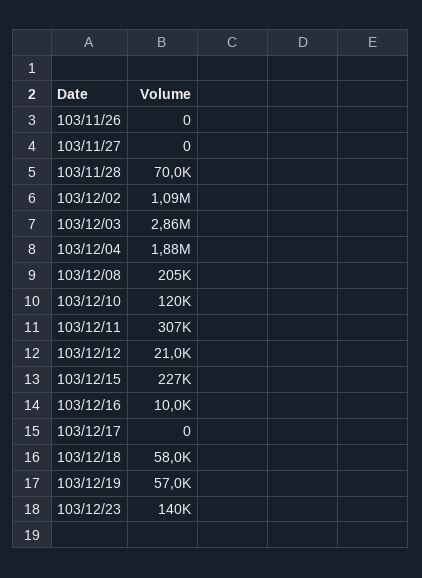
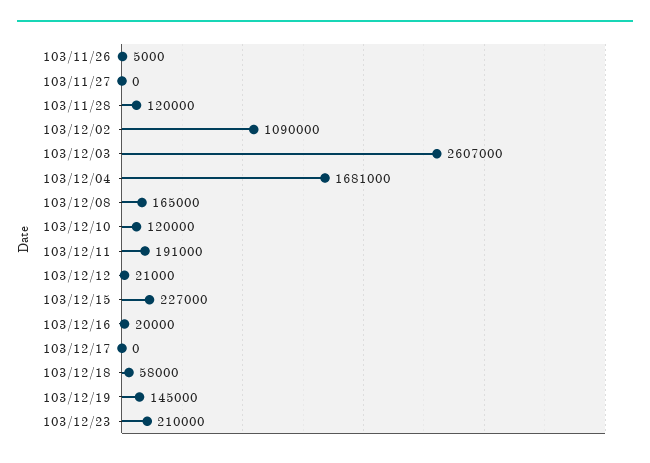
103/11/26: 0 -> 5000
103/11/28: 70000 -> 120000
103/12/03: 2860000 -> 2607000
103/12/04: 1880000 -> 1681000
103/12/08: 205000 -> 165000
103/12/11: 307000 -> 191000
103/12/16: 10000 -> 20000
103/12/19: 57000 -> 145000
103/12/23: 140000 -> 210000

